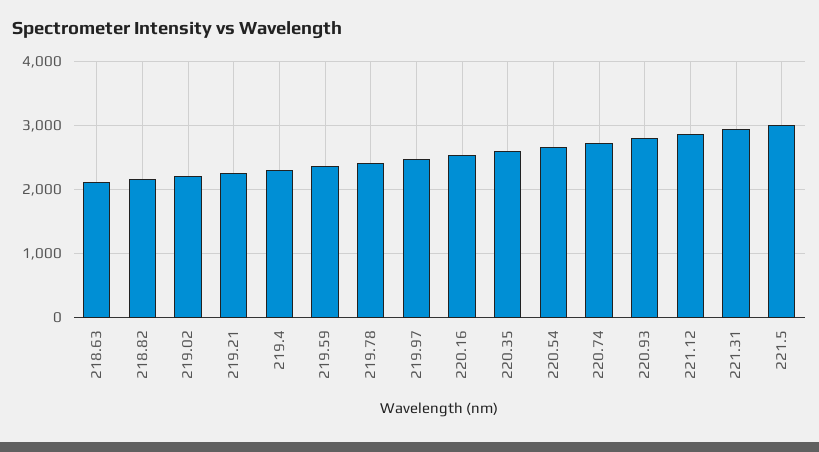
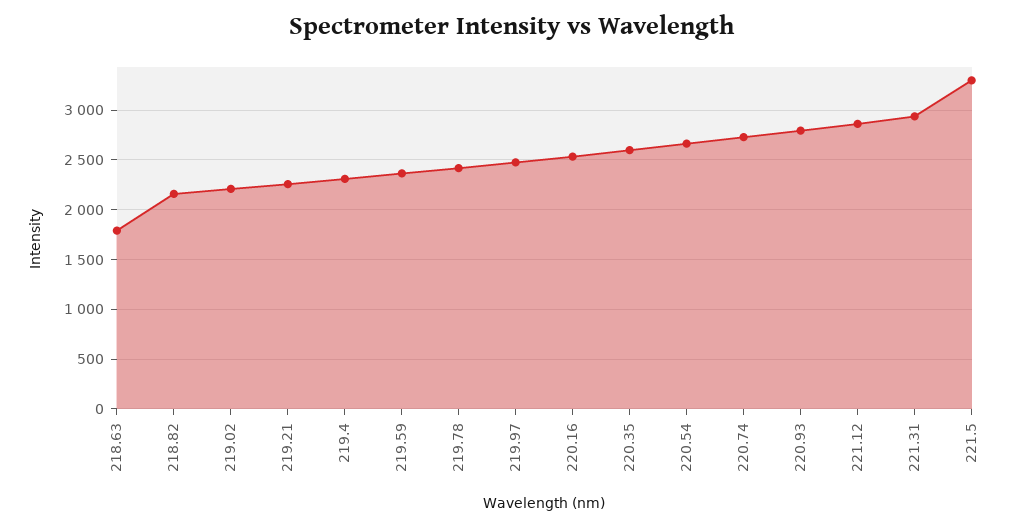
218.63: 2100 -> 1800
221.5: 3000 -> 3300

